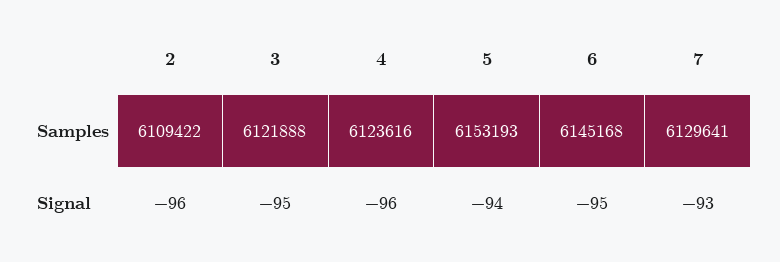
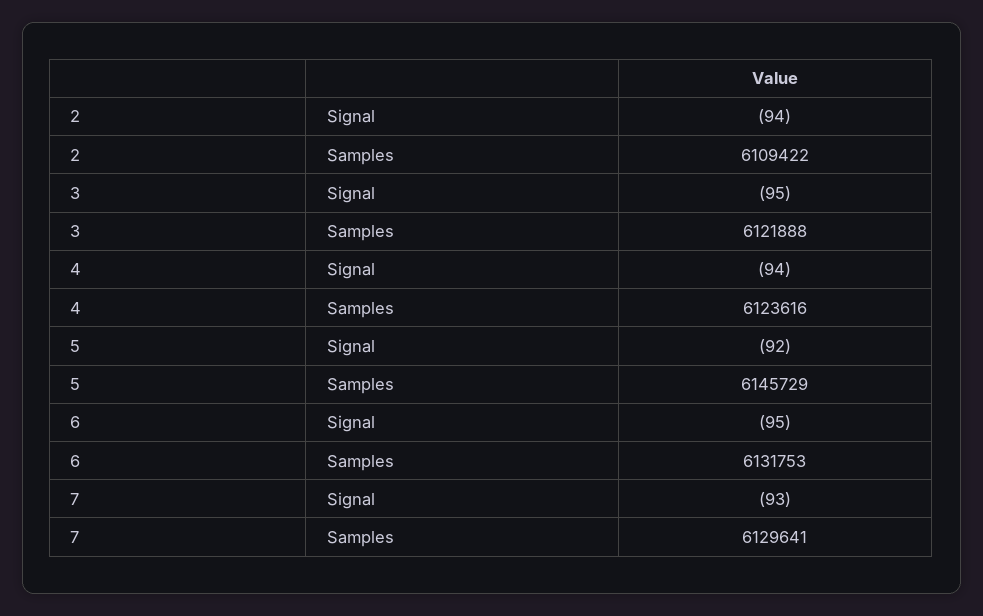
5, Samples: 6153193 -> 6145729
6, Samples: 6145168 -> 6131753
2, Signal: -96 -> -94
4, Signal: -96 -> -94
5, Signal: -94 -> -92

